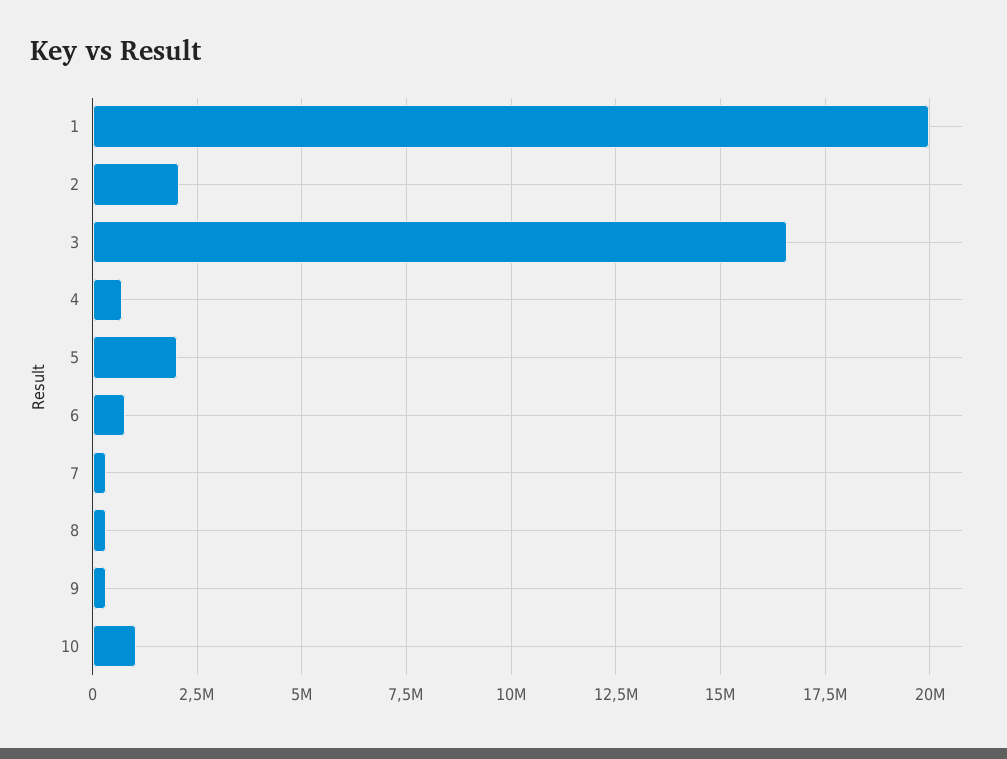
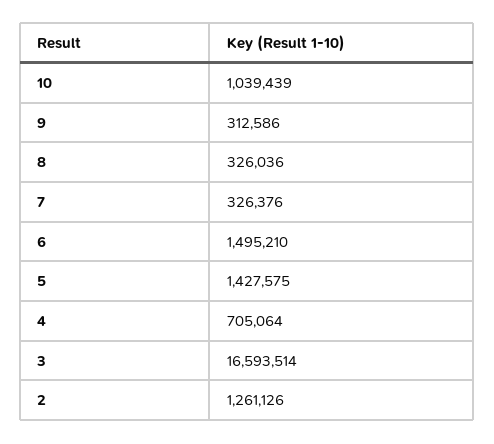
1: 20000000 -> none
2: 2000000 -> 1261126
5: 2000000 -> 1427575
6: 750000 -> 1495210

